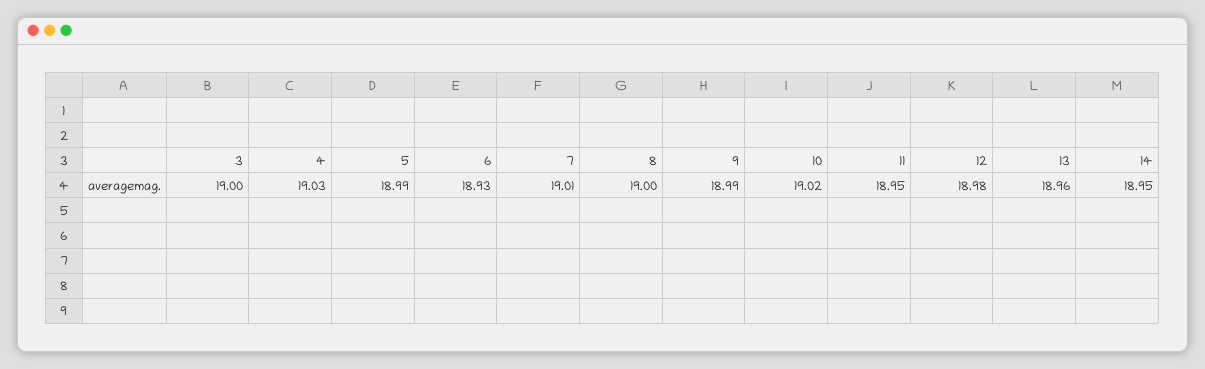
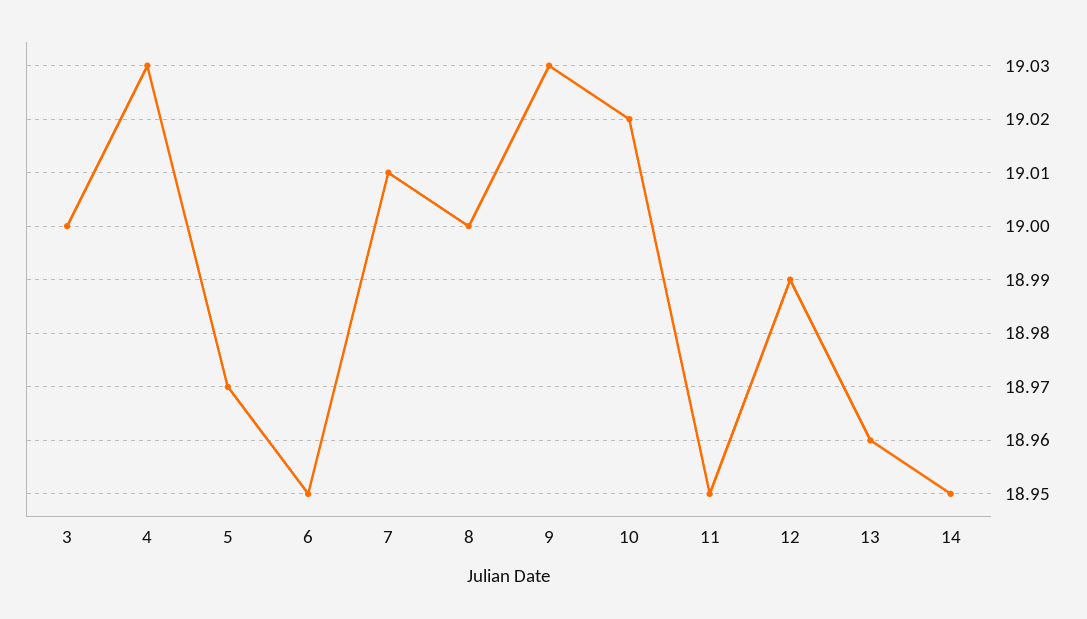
5: 18.99 -> 18.97
6: 18.93 -> 18.95
9: 18.99 -> 19.03
12: 18.98 -> 18.99

